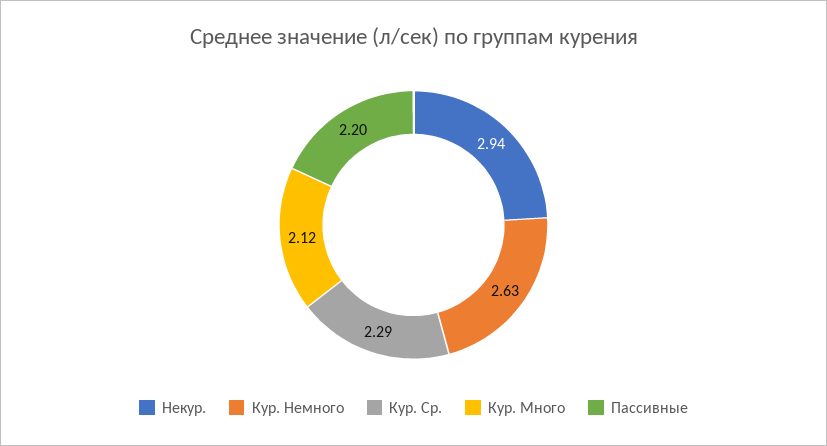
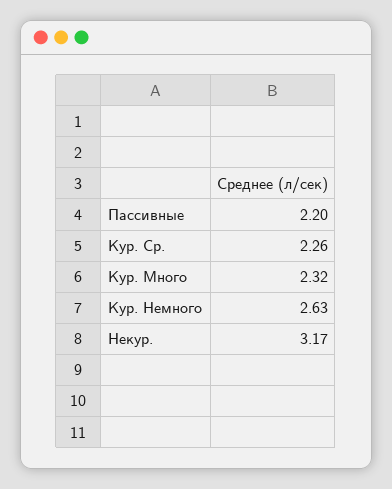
Некур.: 2.94 -> 3.17
Кур. Ср.: 2.29 -> 2.26
Кур. Много: 2.12 -> 2.32

